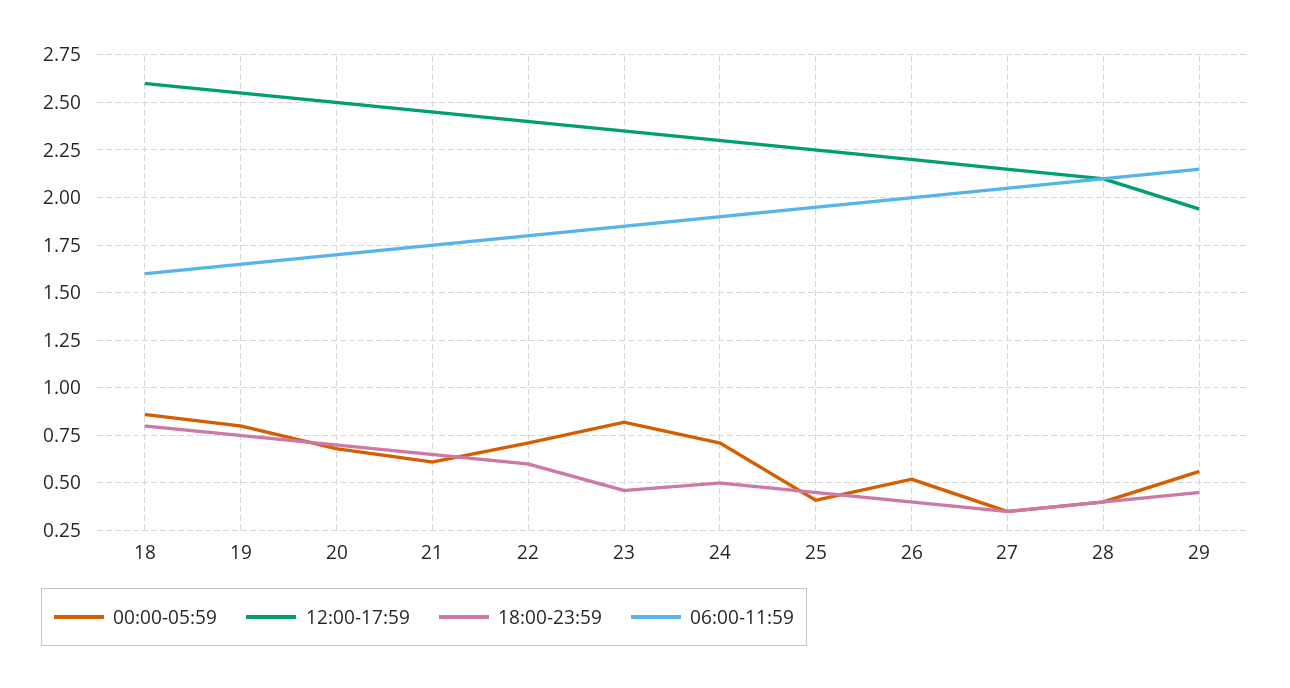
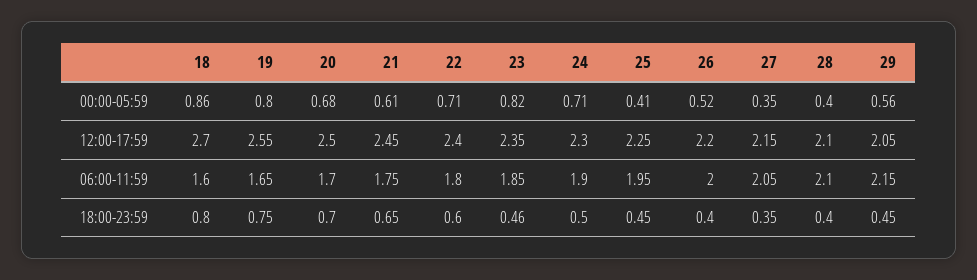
12:00-17:59, 18: 2.6 -> 2.7
12:00-17:59, 29: 1.95 -> 2.05

